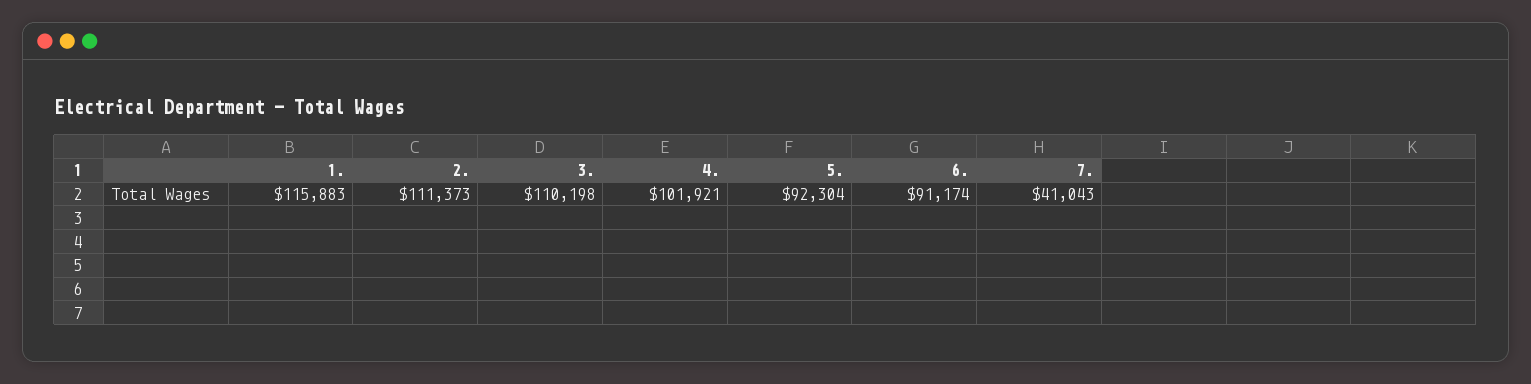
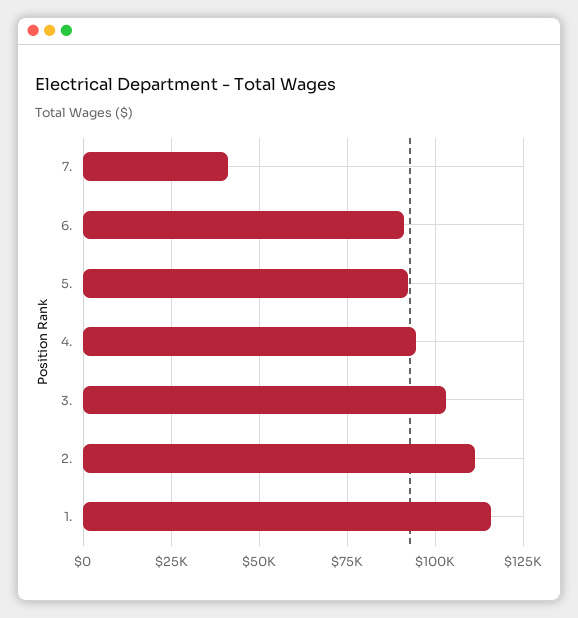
3.: 110198 -> 102500
4.: 101921 -> 95000

